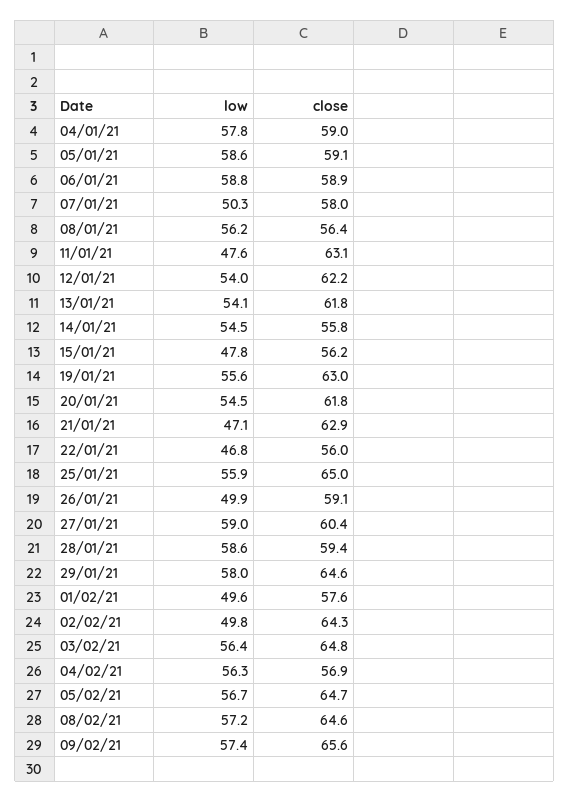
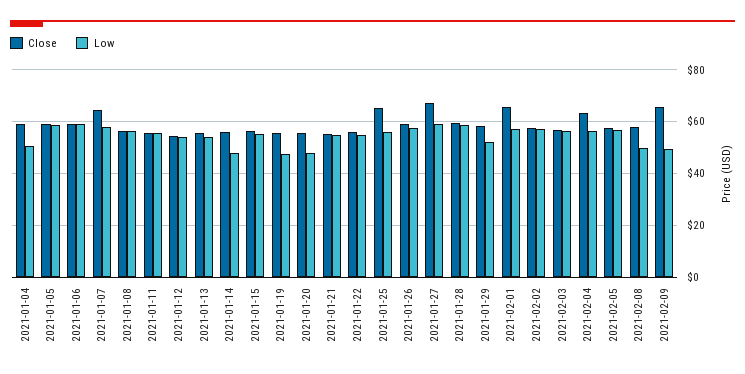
low, 04/01/21: 57.8 -> 50
low, 07/01/21: 50.3 -> 57.5
close, 07/01/21: 58 -> 65
low, 11/01/21: 47.6 -> 55
close, 11/01/21: 63.1 -> 55
close, 12/01/21: 62.2 -> 55
close, 13/01/21: 61.8 -> 55
low, 14/01/21: 54.5 -> 47.5
low, 15/01/21: 47.8 -> 55
low, 19/01/21: 55.6 -> 47.5
close, 19/01/21: 63 -> 55
low, 20/01/21: 54.5 -> 47.5
close, 20/01/21: 61.8 -> 55
low, 21/01/21: 47.1 -> 55
close, 21/01/21: 62.9 -> 55
low, 22/01/21: 46.8 -> 55
low, 26/01/21: 49.9 -> 57.5
close, 27/01/21: 60.4 -> 67.5
low, 29/01/21: 58 -> 52.5
close, 29/01/21: 64.6 -> 57.5
low, 01/02/21: 49.6 -> 57.5
close, 01/02/21: 57.6 -> 65
low, 02/02/21: 49.8 -> 57.5
close, 02/02/21: 64.3 -> 57.5
close, 03/02/21: 64.8 -> 57.5
close, 04/02/21: 56.9 -> 62.5
close, 05/02/21: 64.7 -> 57.5
low, 08/02/21: 57.2 -> 50
close, 08/02/21: 64.6 -> 57.5
low, 09/02/21: 57.4 -> 50

